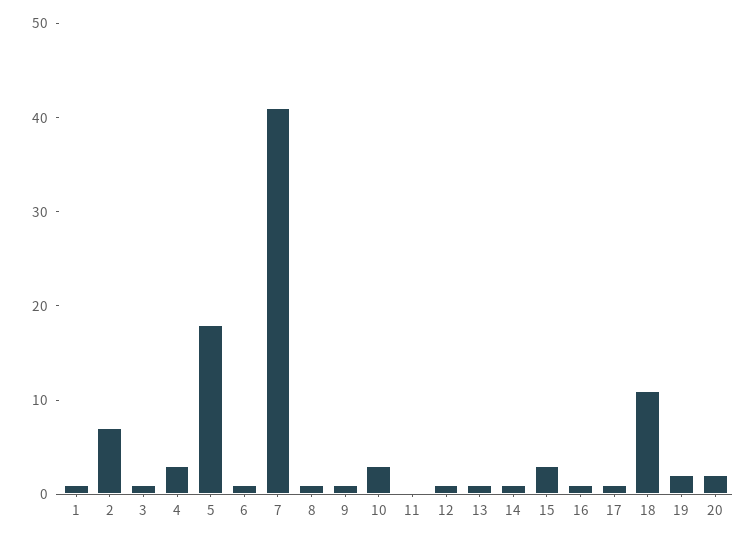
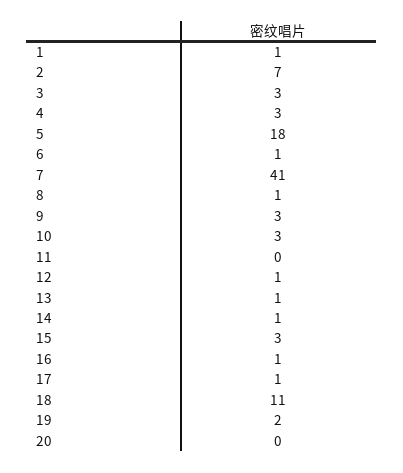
3: 1 -> 3
9: 1 -> 3
20: 2 -> 0

